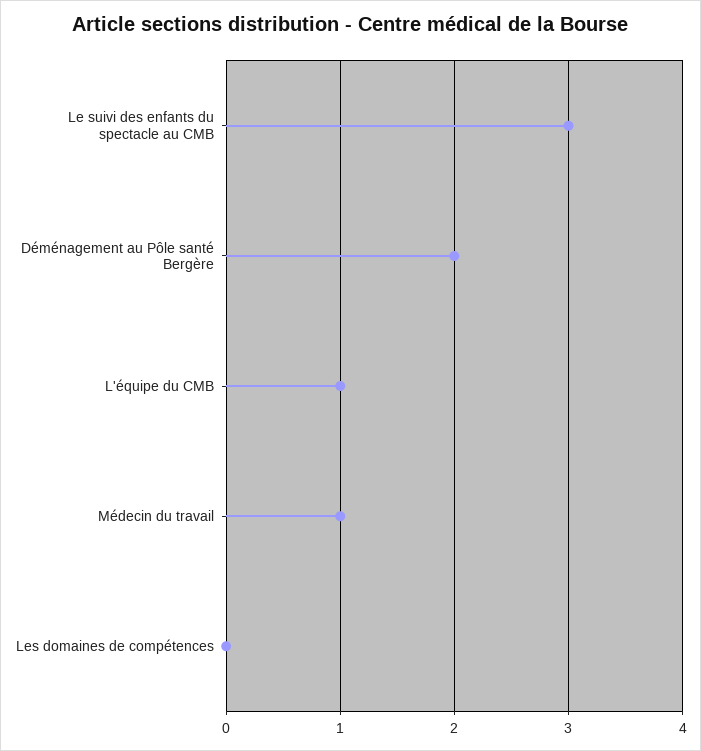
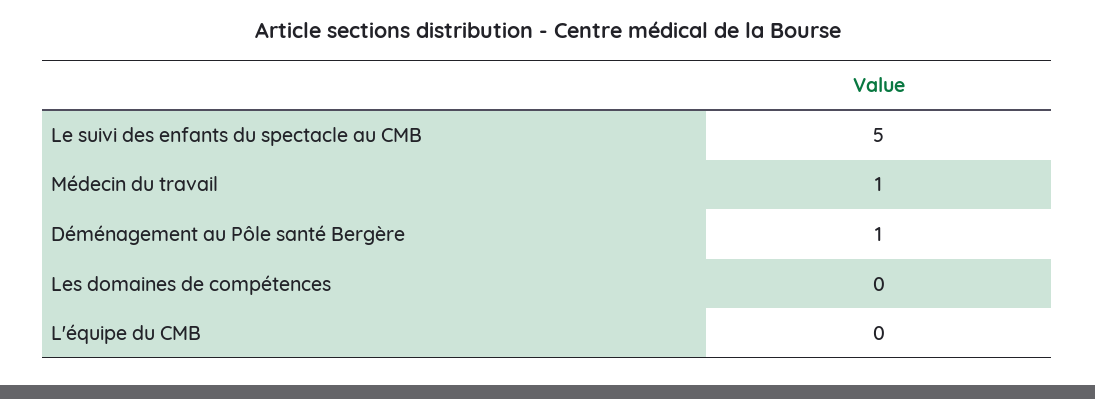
Le suivi des enfants du spectacle au CMB: 3 -> 5
Déménagement au Pôle santé Bergère: 2 -> 1
L'équipe du CMB: 1 -> 0

